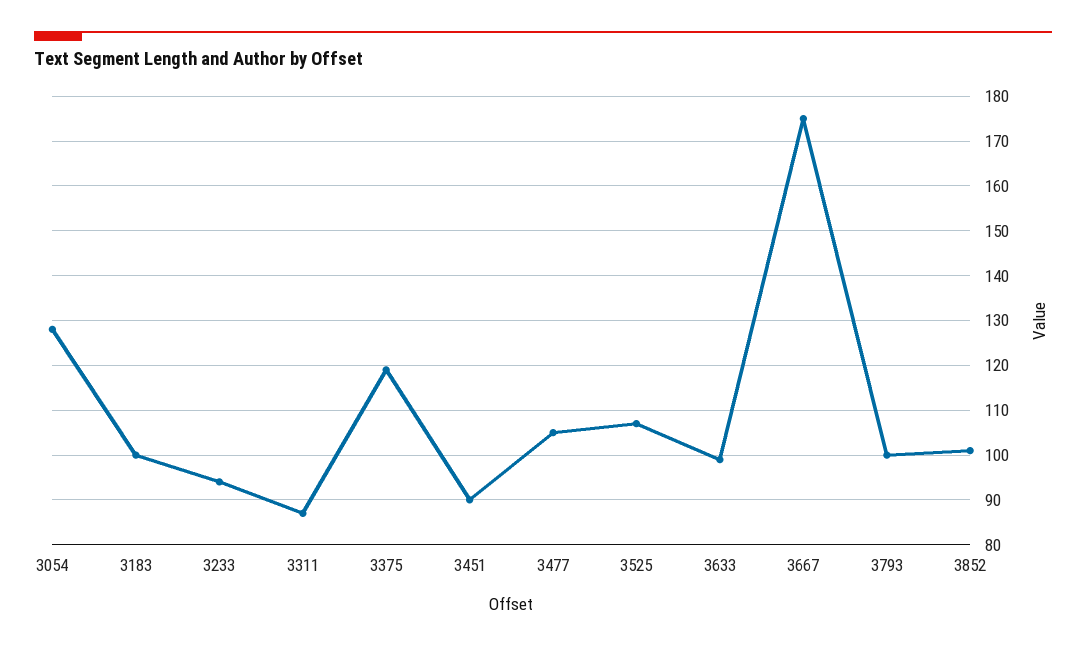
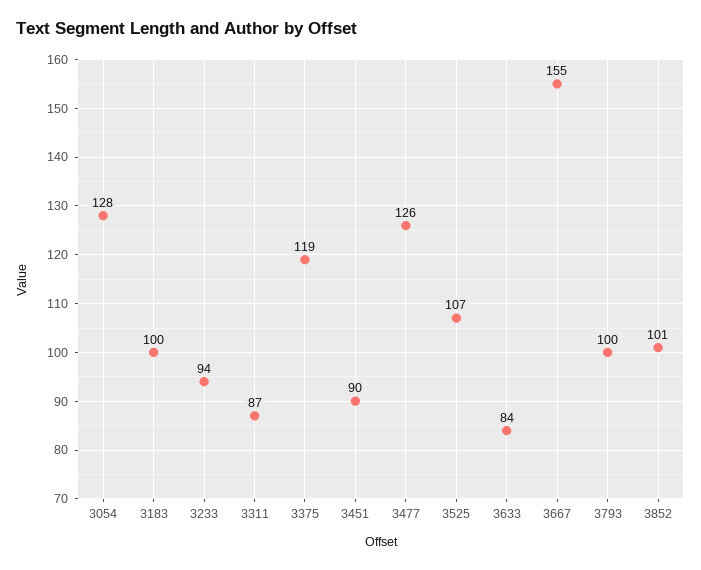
3477: 105 -> 126
3633: 100 -> 84
3667: 175 -> 155

